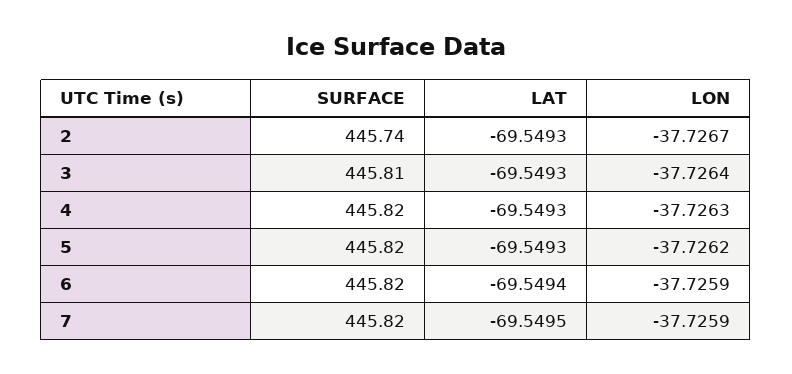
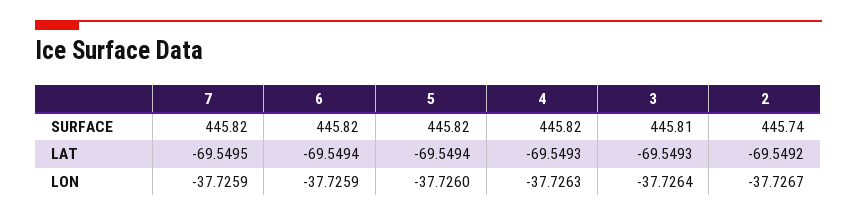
LAT, 2: -69.5493 -> -69.5492
LAT, 5: -69.5493 -> -69.5494
LON, 5: -37.7262 -> -37.726

